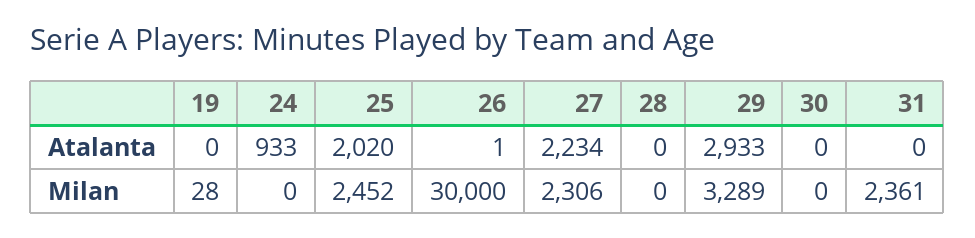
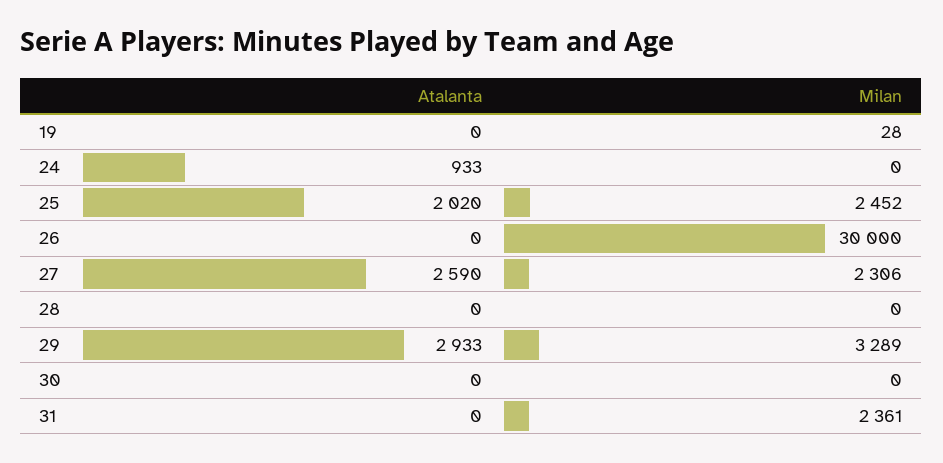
26, Atalanta: 1 -> 0
27, Atalanta: 2234 -> 2590

